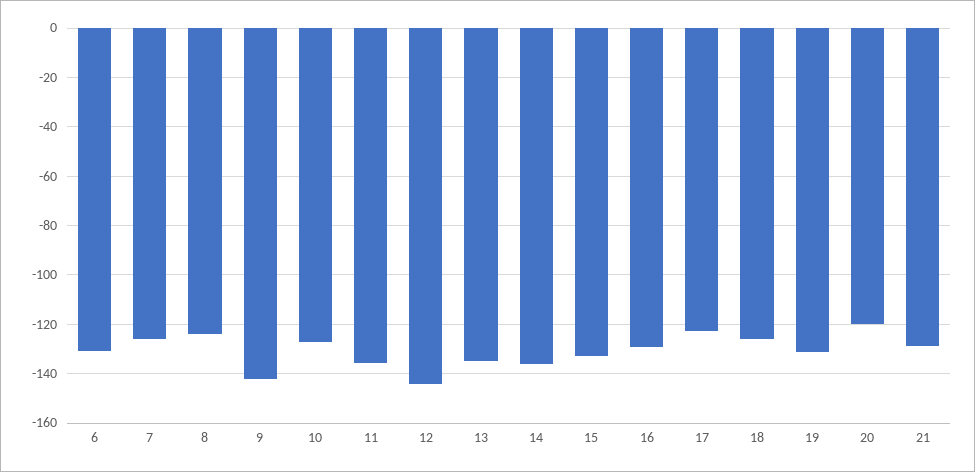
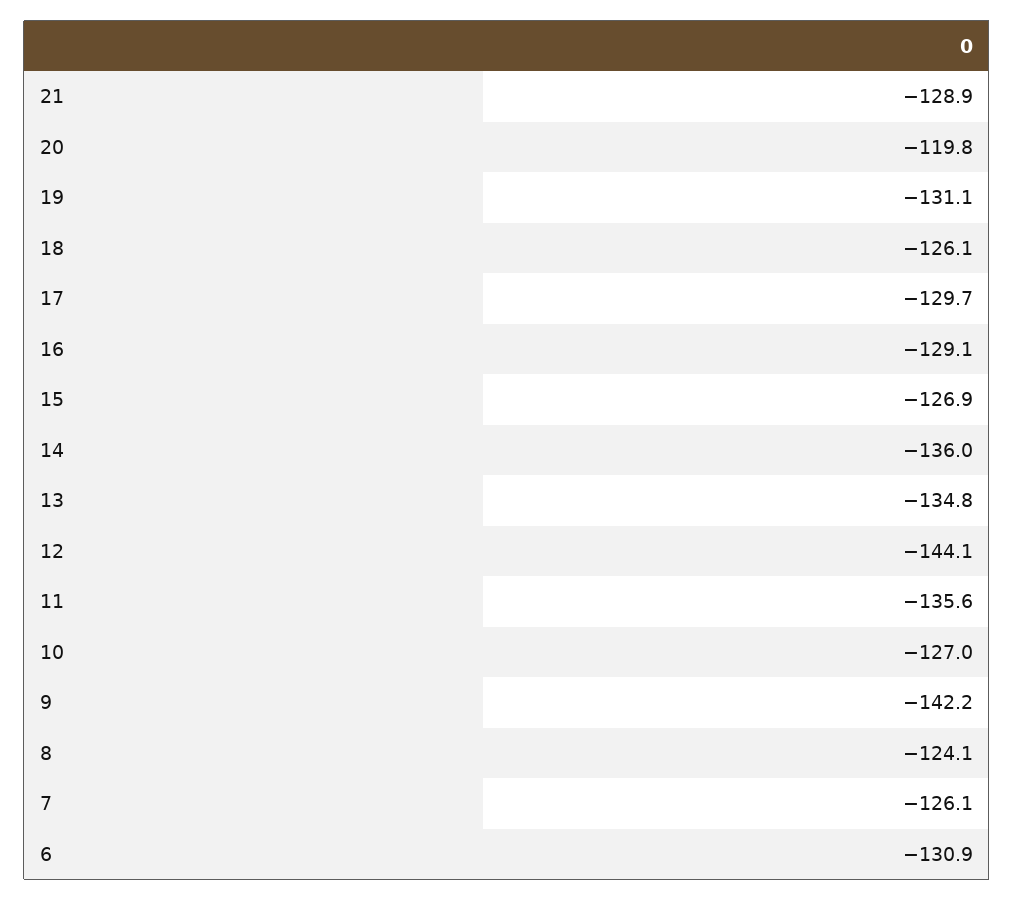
15: -132.5 -> -126.9
17: -122.5 -> -129.7

